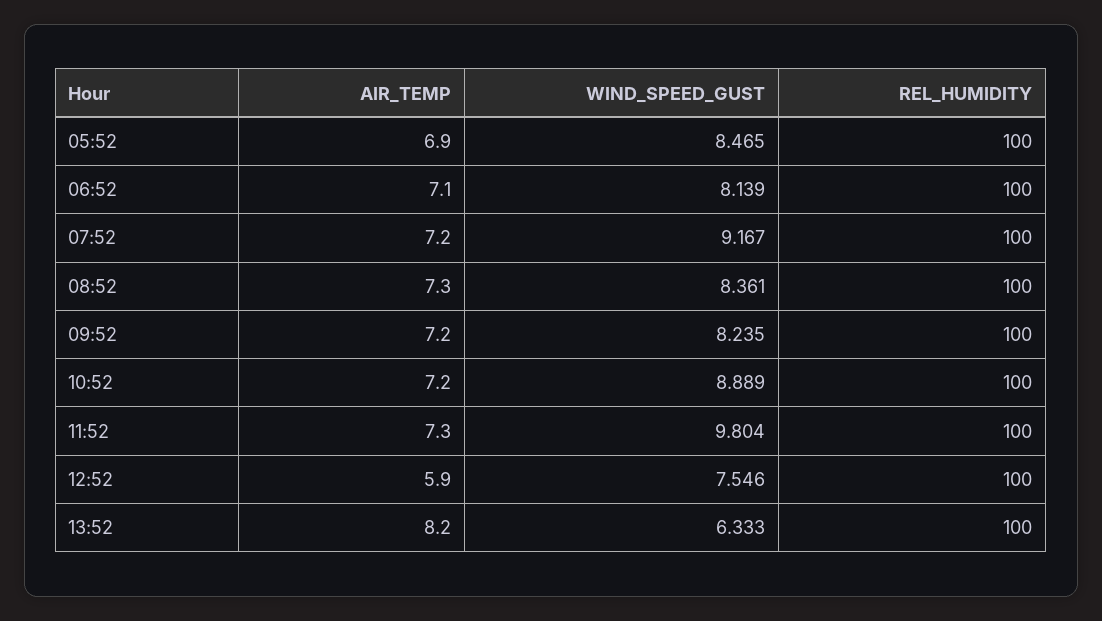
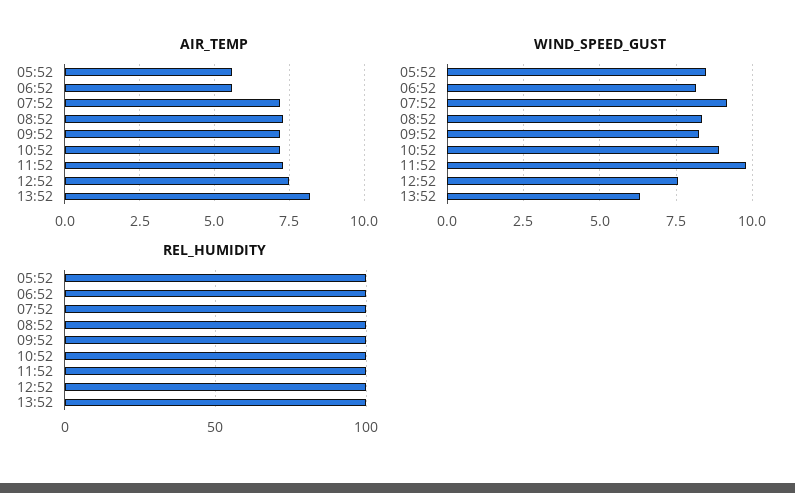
AIR_TEMP, 05:52: 6.9 -> 5.5
AIR_TEMP, 06:52: 7.1 -> 5.5
AIR_TEMP, 12:52: 5.9 -> 7.5

